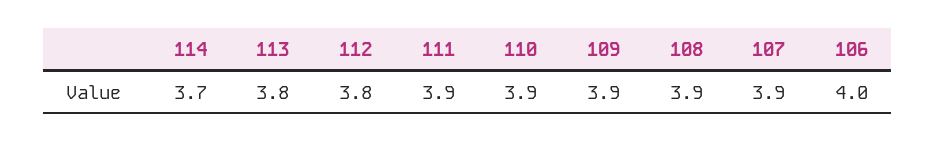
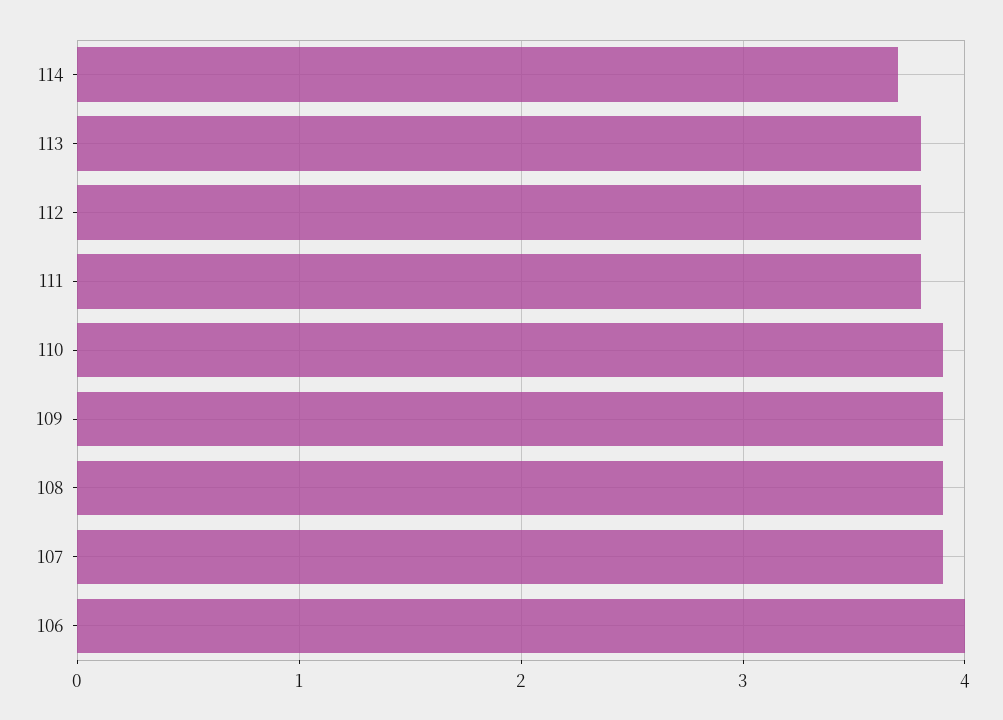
111: 3.9 -> 3.8

